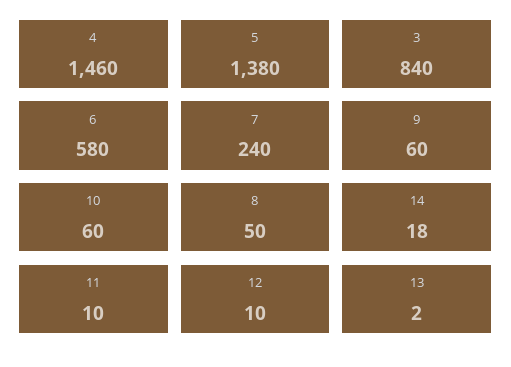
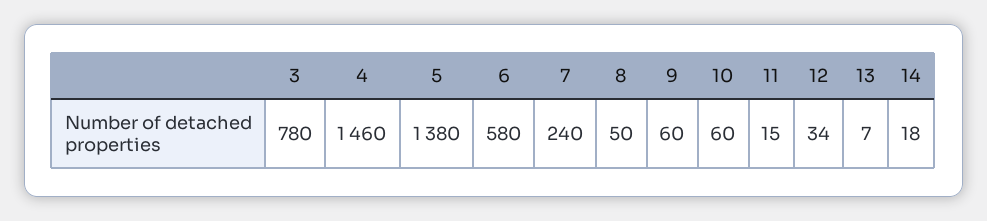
3: 840 -> 780
11: 10 -> 15
12: 10 -> 34
13: 2 -> 7

